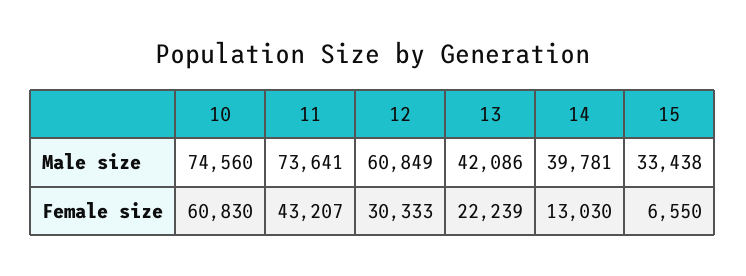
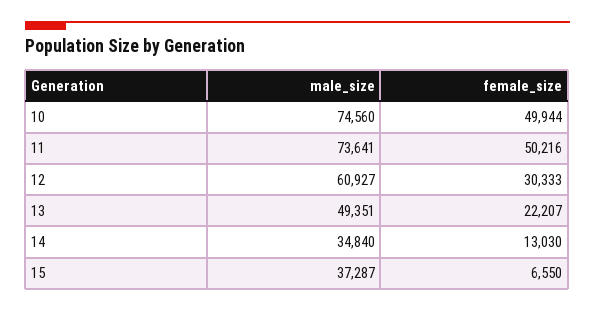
12, Male size: 60849 -> 60927
13, Male size: 42086 -> 49351
14, Male size: 39781 -> 34840
15, Male size: 33438 -> 37287
10, Female size: 60830 -> 49944
11, Female size: 43207 -> 50216
13, Female size: 22239 -> 22207

